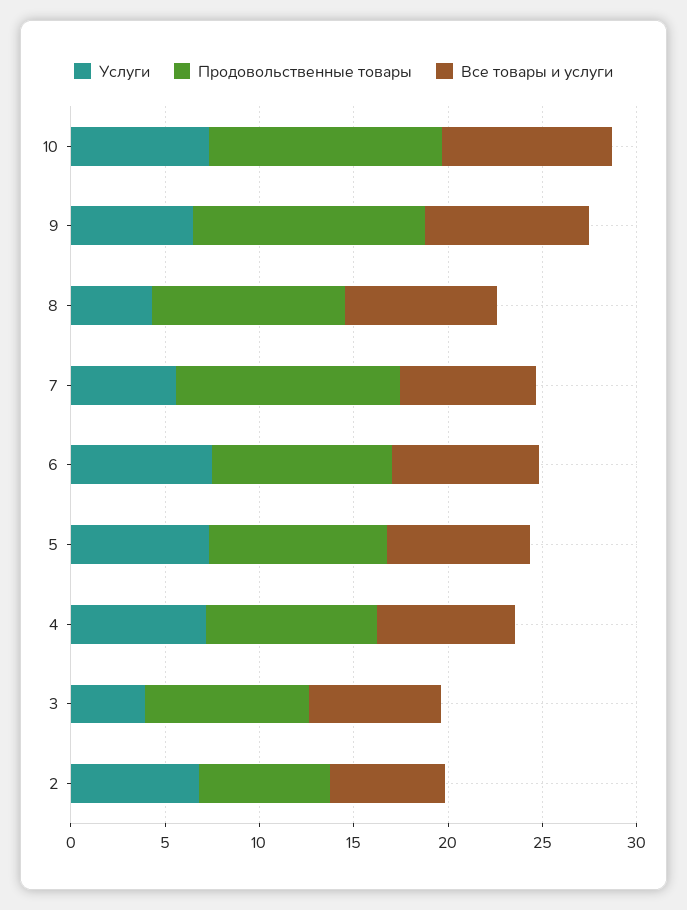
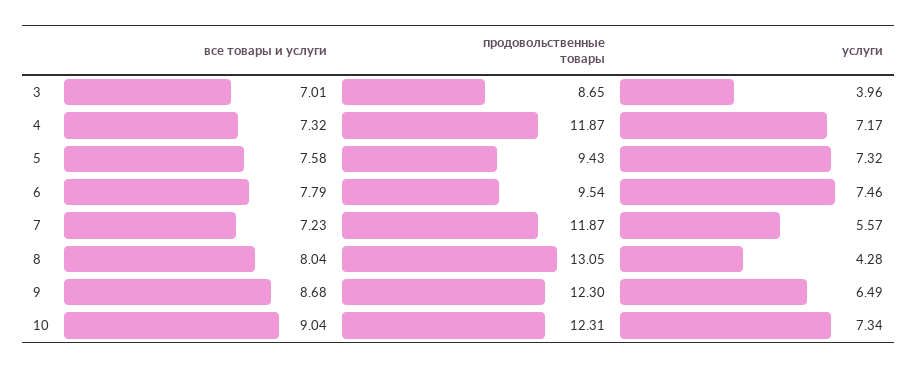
Продовольственные товары, 8: 10 -> 13.05
Продовольственные товары, 4: 9 -> 11.87
Услуги, 2: 7 -> none
Продовольственные товары, 2: 7 -> none
Все товары и услуги, 2: 6 -> none

